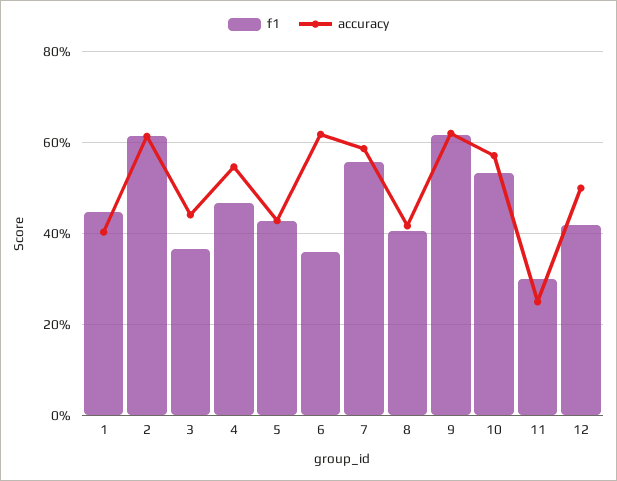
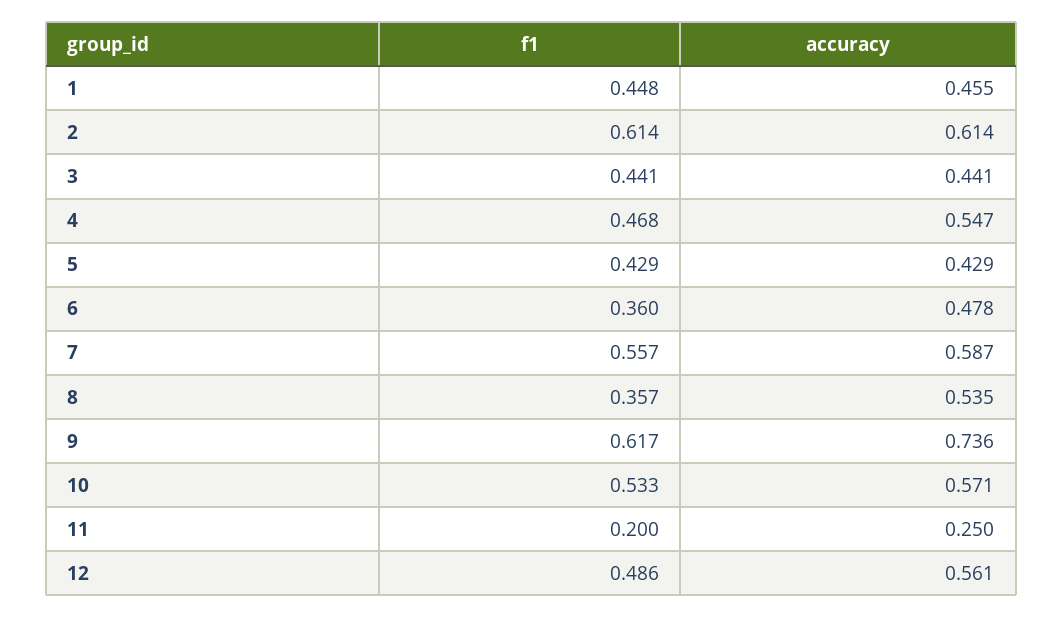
accuracy, 1: 0.4 -> 0.455
f1, 3: 0.36 -> 0.441
accuracy, 6: 0.62 -> 0.478
f1, 8: 0.4 -> 0.357
accuracy, 8: 0.42 -> 0.535
accuracy, 9: 0.62 -> 0.736
f1, 11: 0.3 -> 0.2
f1, 12: 0.42 -> 0.486
accuracy, 12: 0.5 -> 0.561

